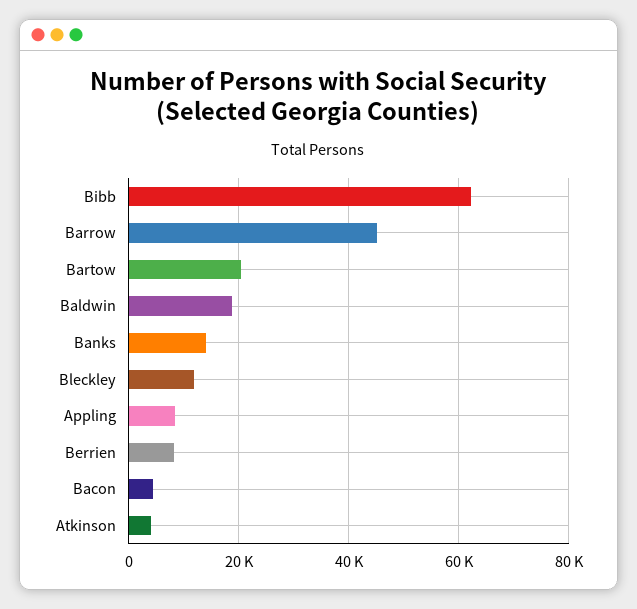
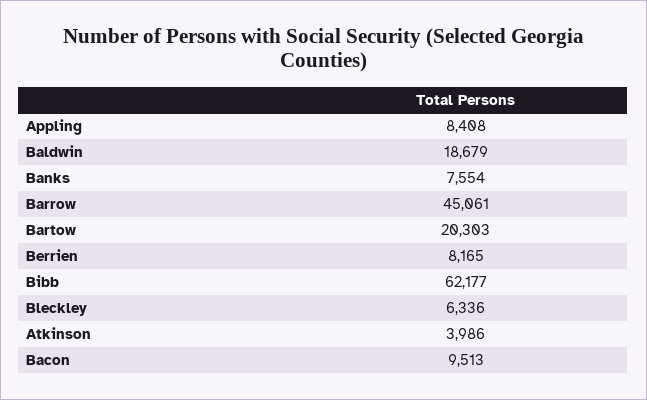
Banks: 14000 -> 7554
Bleckley: 12000 -> 6336
Bacon: 4000 -> 9513

